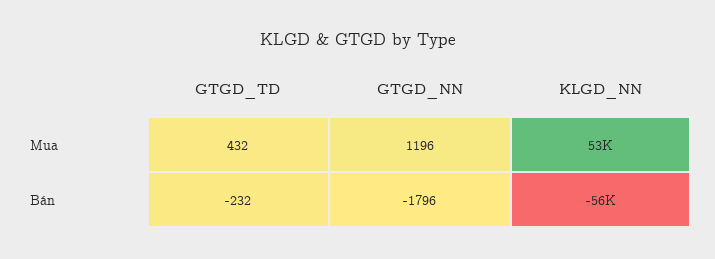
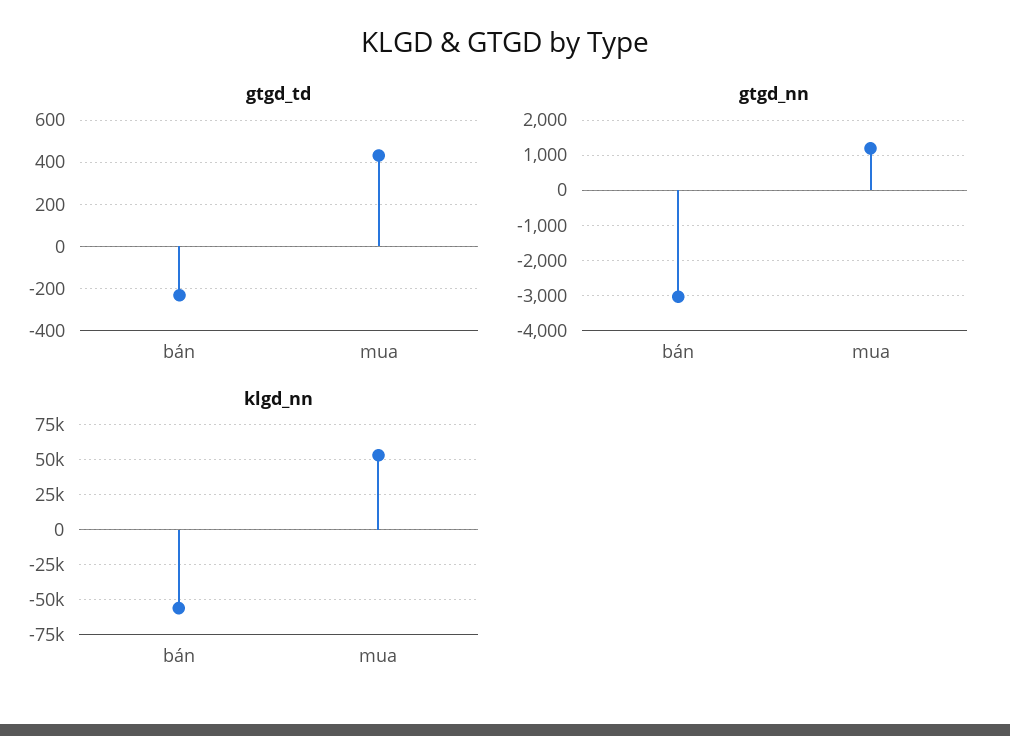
GTGD_NN, Bán: -1796 -> -3000

